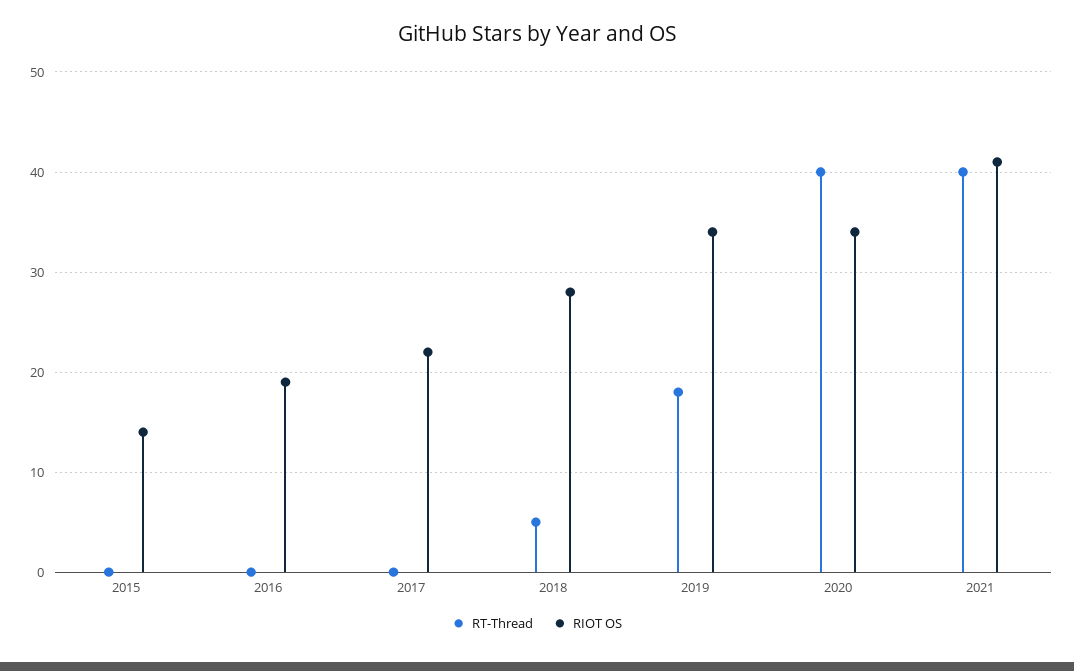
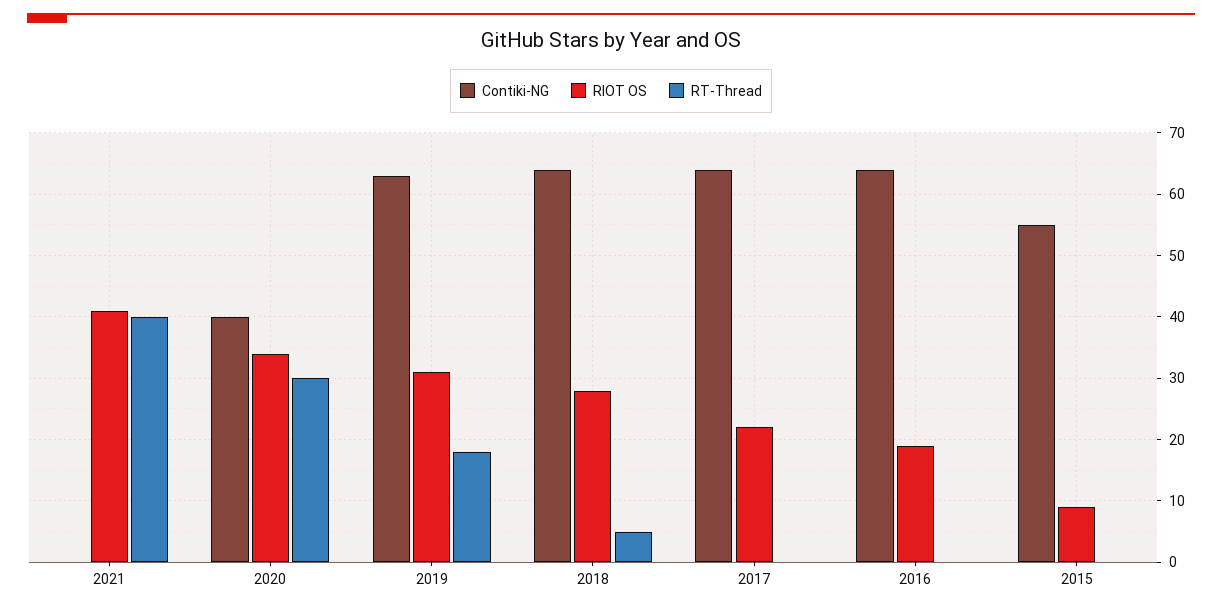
RIOT OS, 2015: 14 -> 9
RIOT OS, 2019: 34 -> 31
RT-Thread, 2020: 40 -> 30
Contiki-NG, 2021: none -> 0
Contiki-NG, 2020: none -> 40
Contiki-NG, 2019: none -> 63
Contiki-NG, 2018: none -> 64
Contiki-NG, 2017: none -> 64
Contiki-NG, 2016: none -> 64
Contiki-NG, 2015: none -> 55

